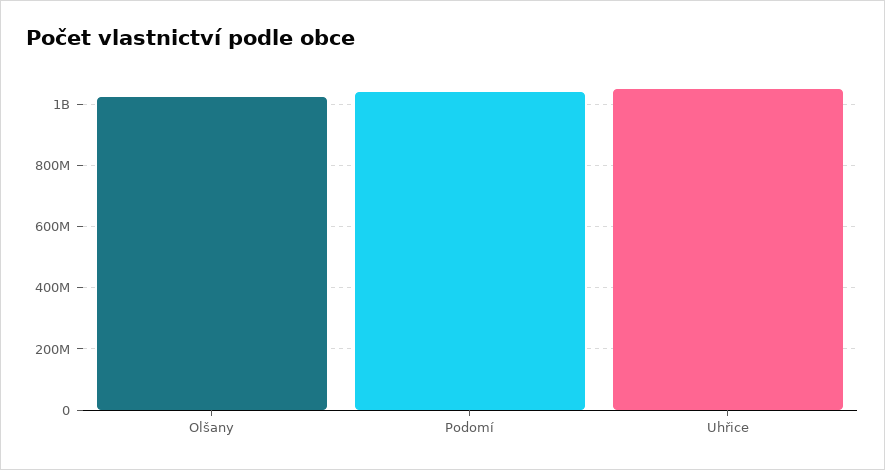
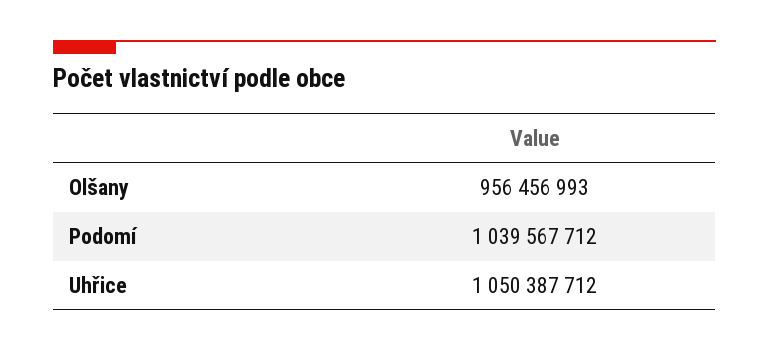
Olšany: 1020000000 -> 956456993

